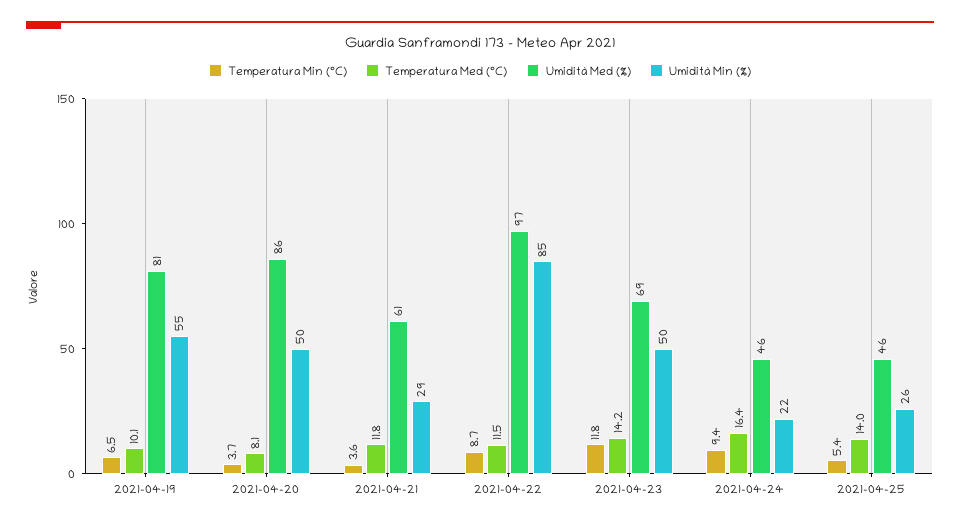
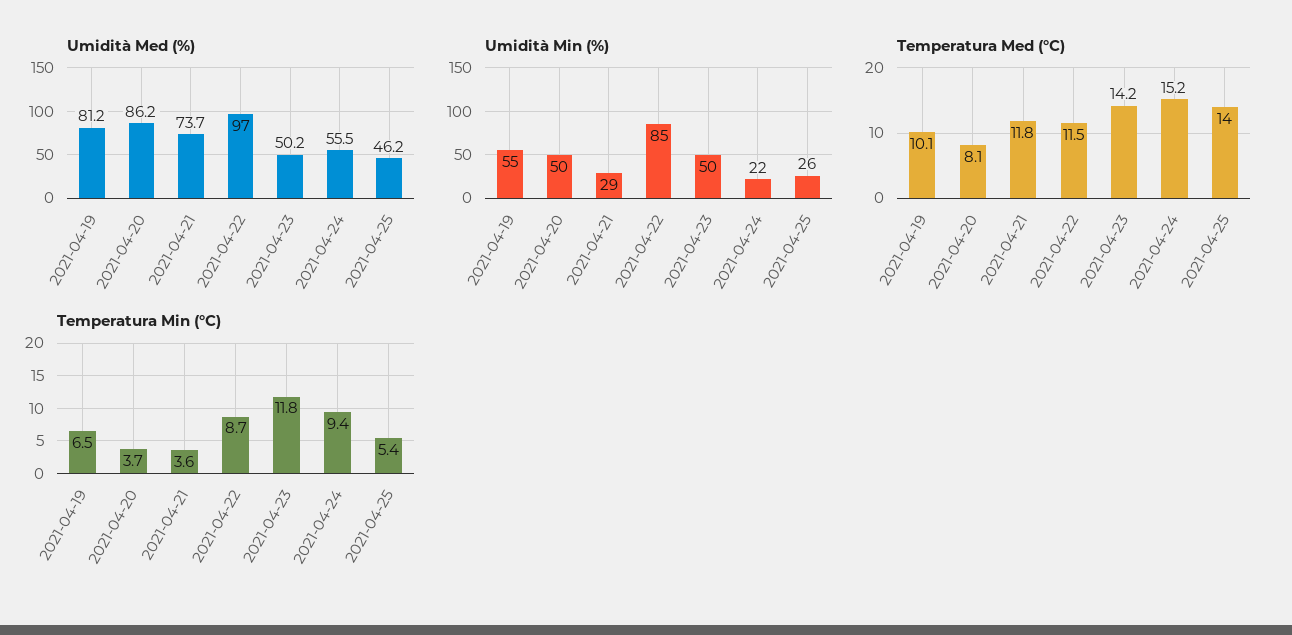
Umidità Med (%), 2021-04-21: 61 -> 73.7
Umidità Med (%), 2021-04-23: 69 -> 50.2
Temperatura Med (°C), 2021-04-24: 16.4 -> 15.2
Umidità Med (%), 2021-04-24: 46 -> 55.5

